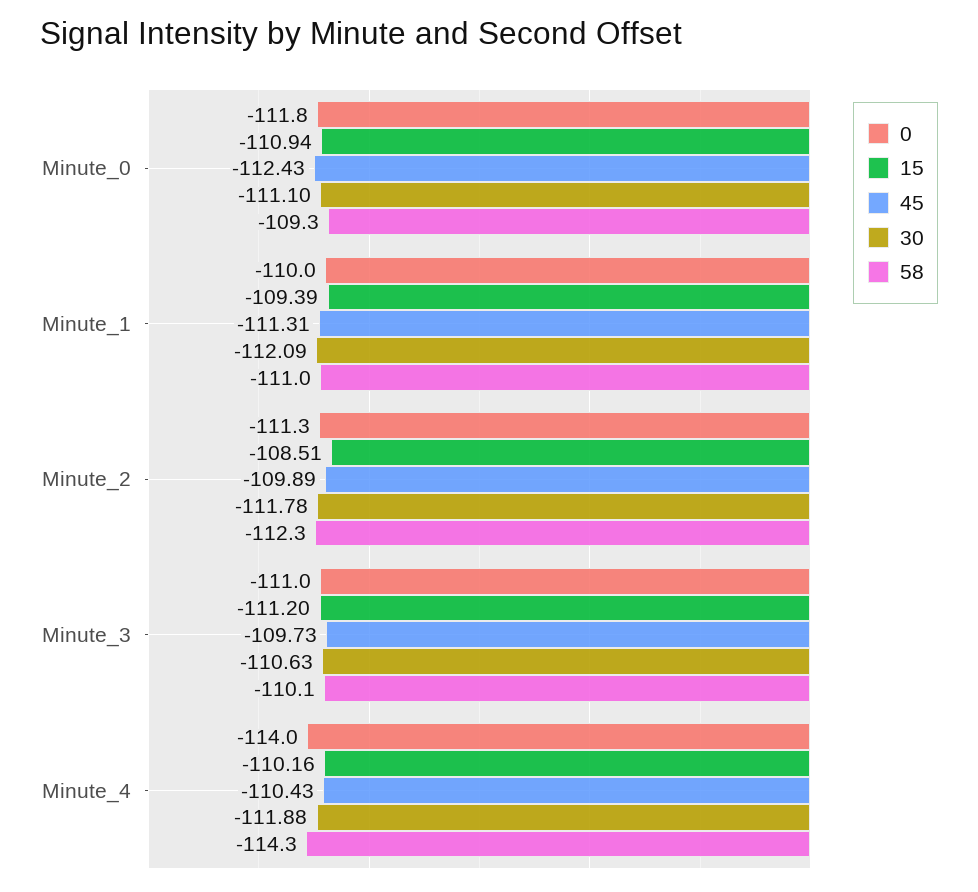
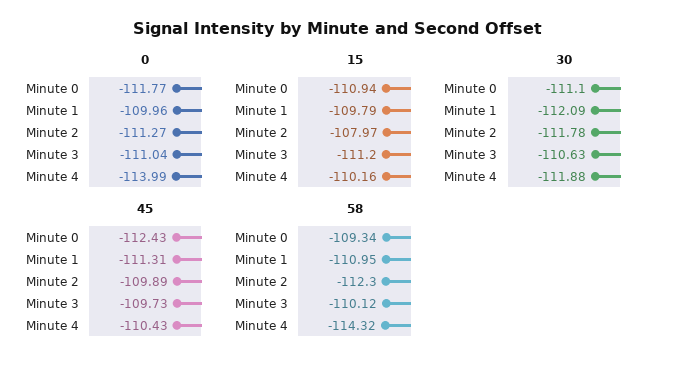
15, Minute_1: -109.39 -> -109.79
15, Minute_2: -108.51 -> -107.97

